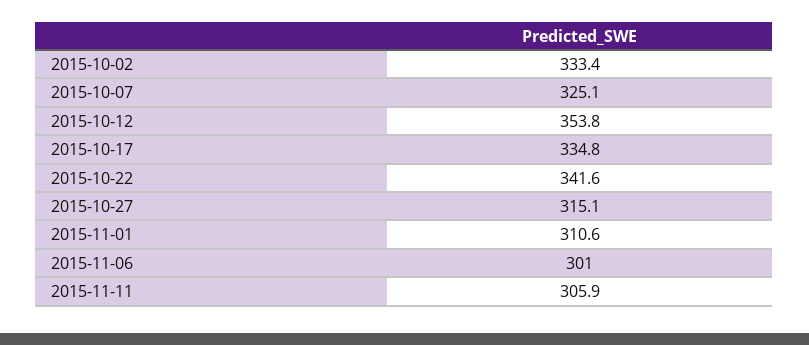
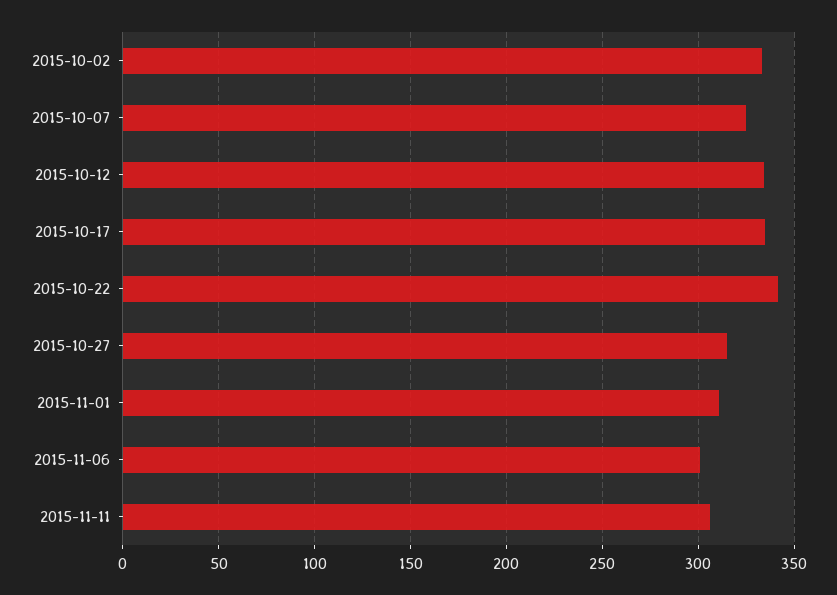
2015-10-12: 353.8 -> 335

